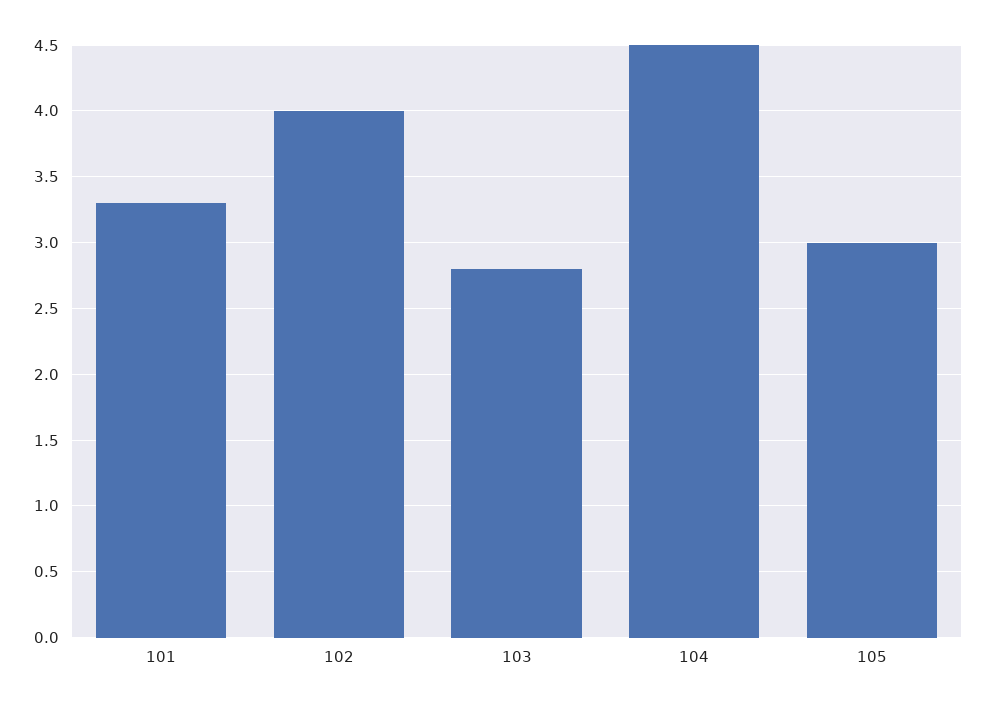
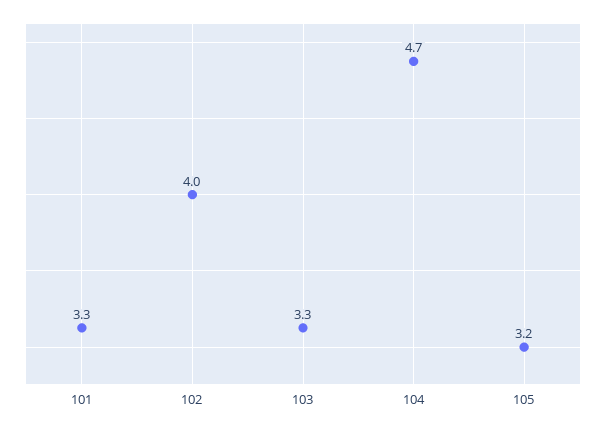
103: 2.8 -> 3.3
104: 4.5 -> 4.7
105: 3 -> 3.2

